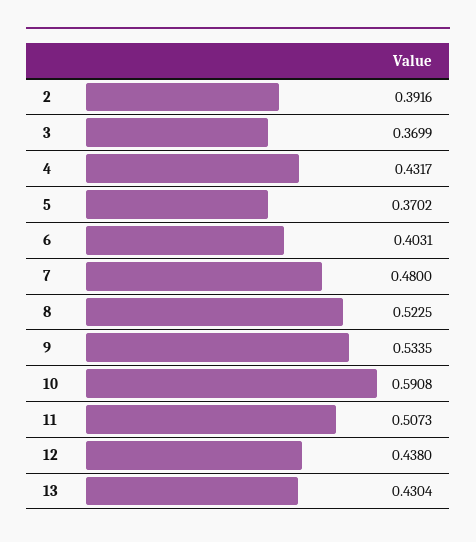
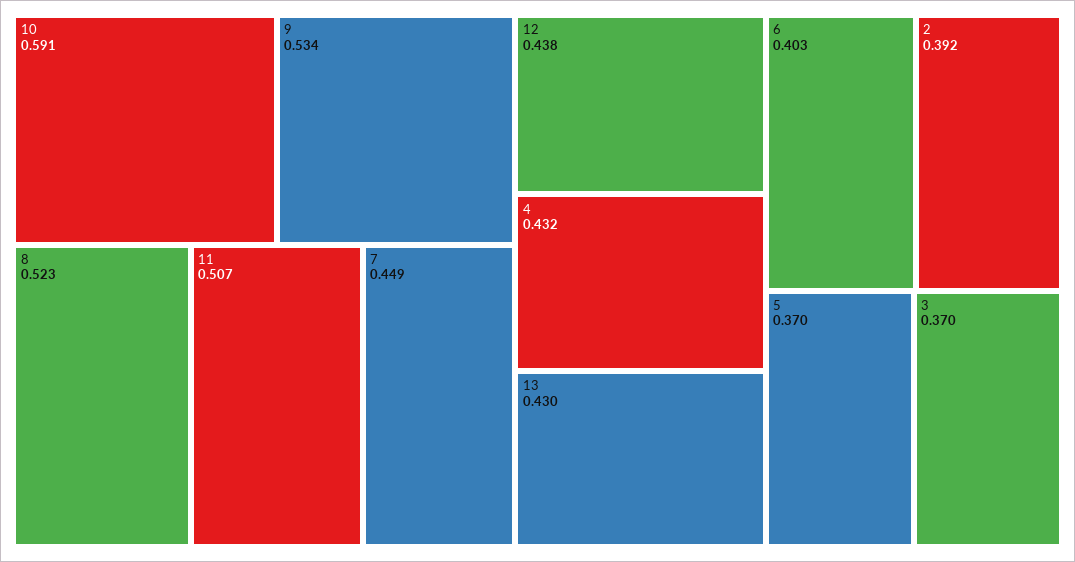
7: 0.48 -> 0.449

